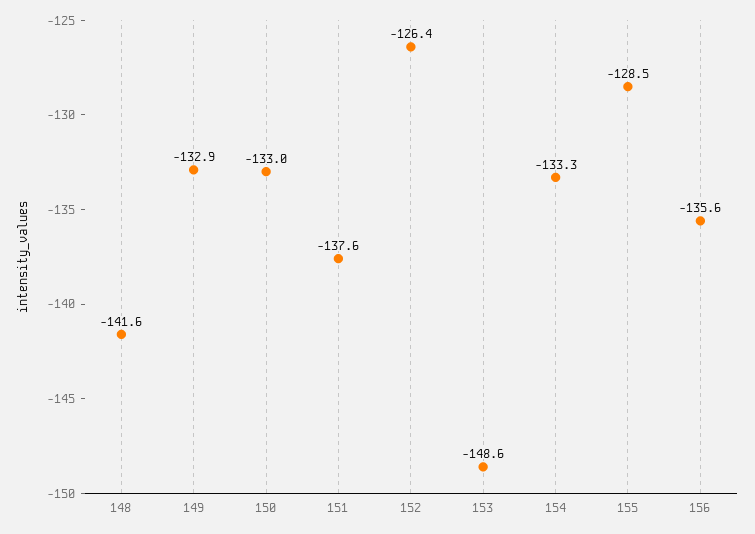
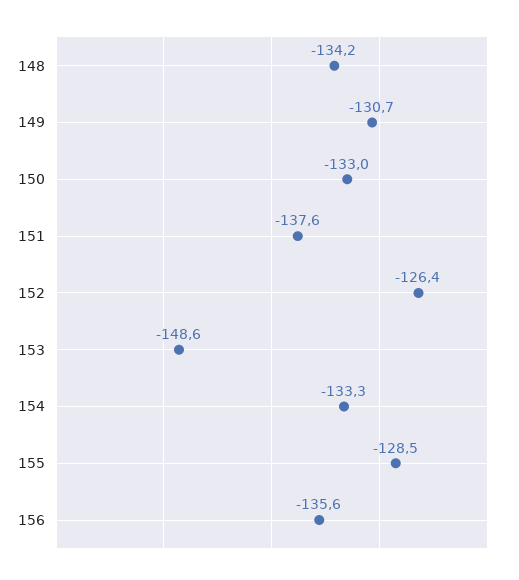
148: -141.6 -> -134.2
149: -132.9 -> -130.7

